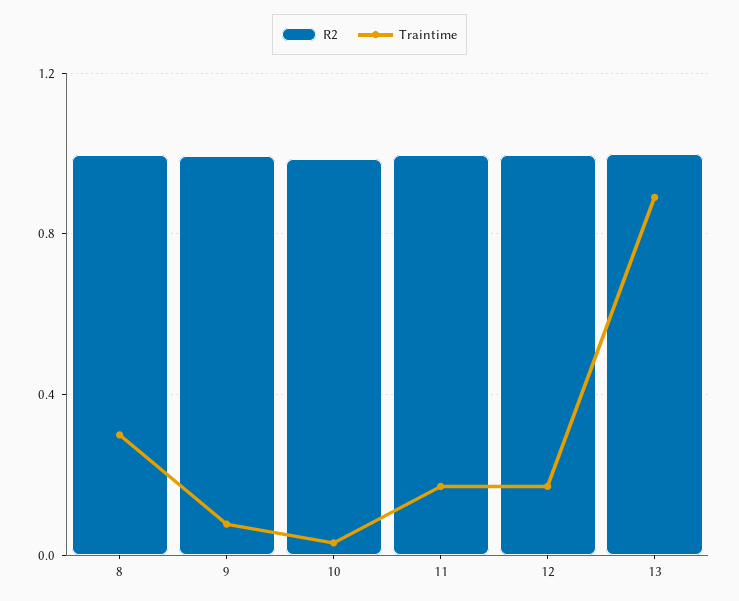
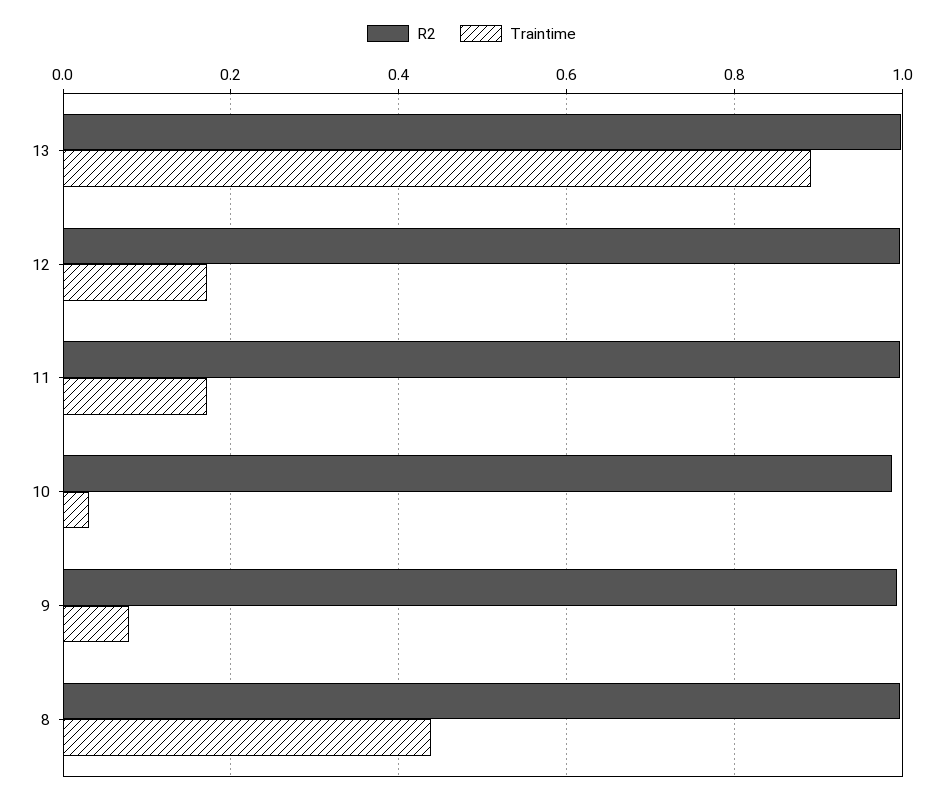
Traintime, 8: 0.3 -> 0.44

